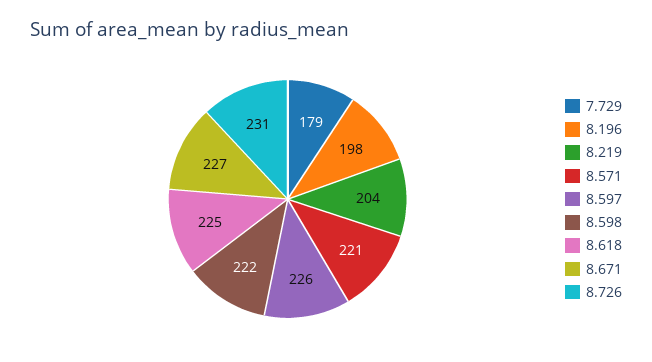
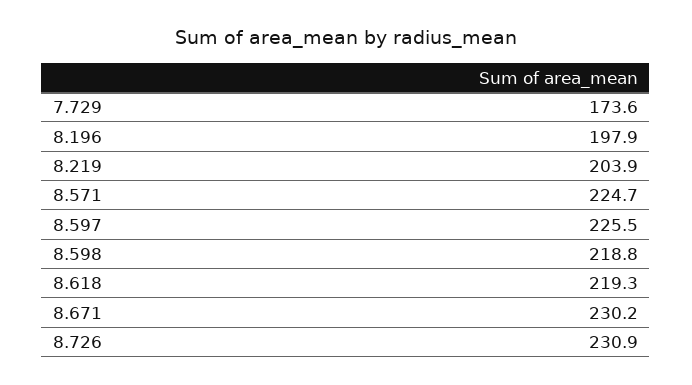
7.729: 179 -> 173.6
8.571: 221 -> 224.7
8.598: 222 -> 218.8
8.618: 225 -> 219.3
8.671: 227 -> 230.2

